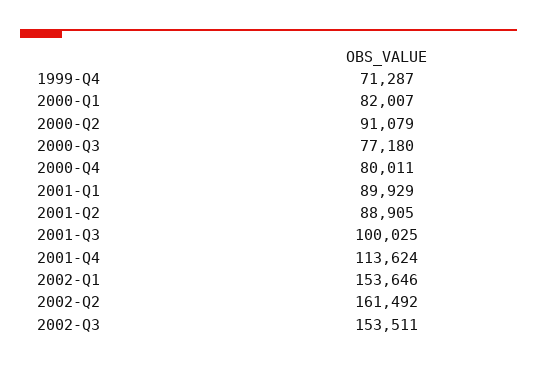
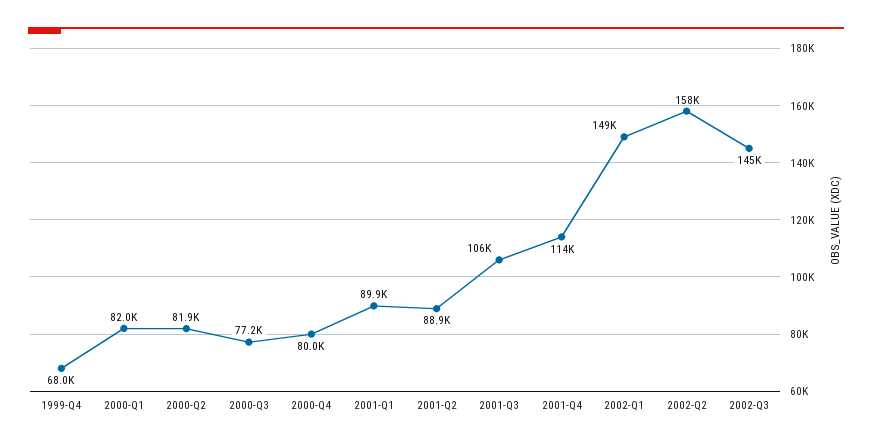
1999-Q4: 71287 -> 68000
2000-Q2: 91079 -> 81900
2001-Q3: 100025 -> 106000
2002-Q1: 153646 -> 149000
2002-Q2: 161492 -> 158000
2002-Q3: 153511 -> 145000

